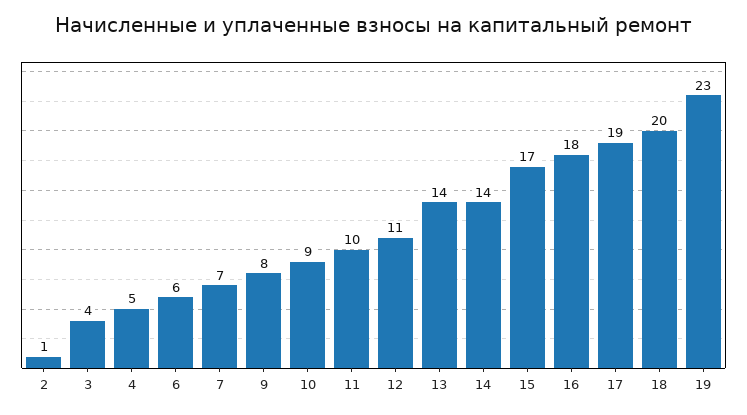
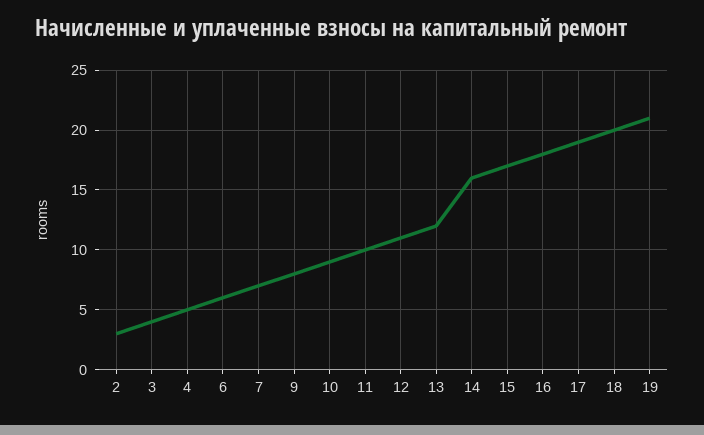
2: 1 -> 3
13: 14 -> 12
14: 14 -> 16
19: 23 -> 21

